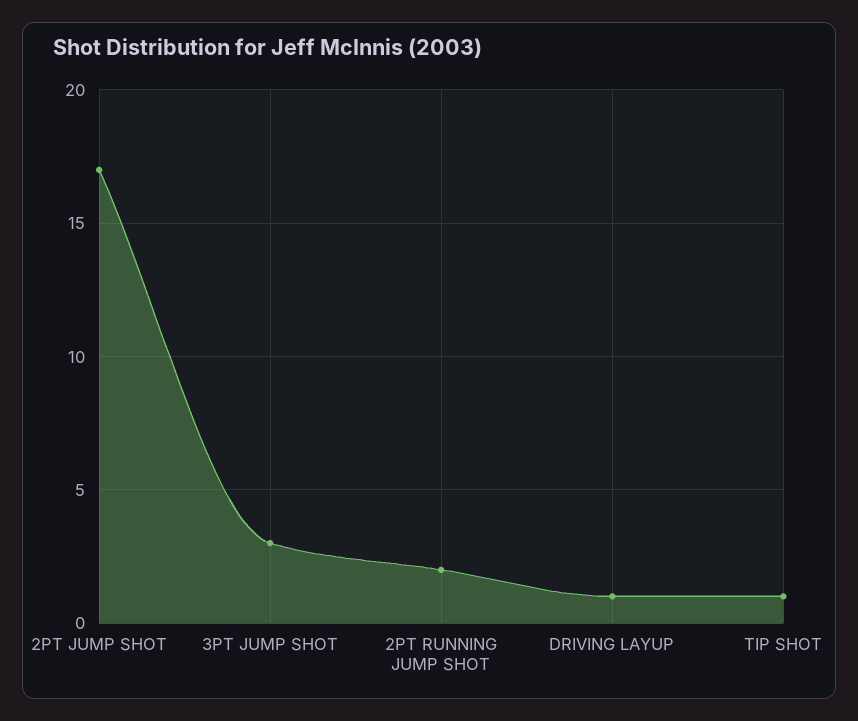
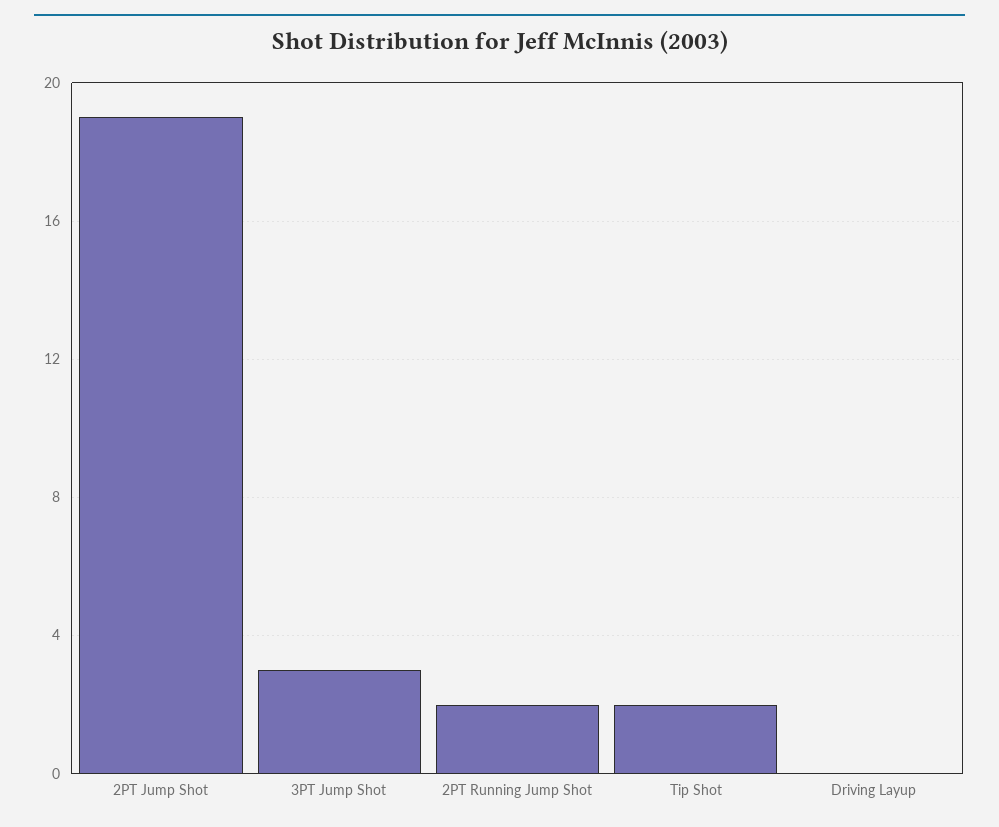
2PT JUMP SHOT: 17 -> 19
DRIVING LAYUP: 1 -> 0
TIP SHOT: 1 -> 2

